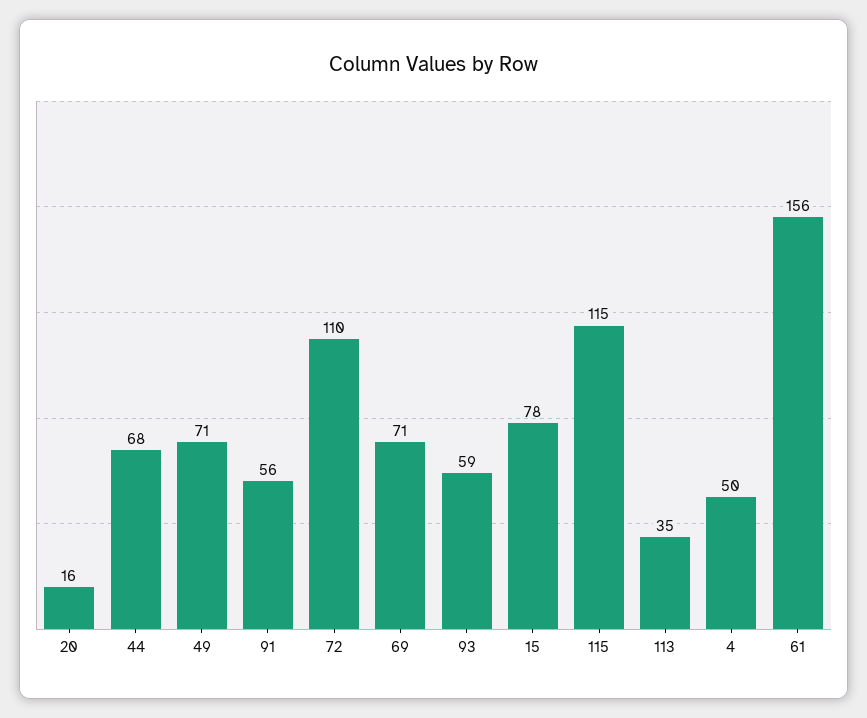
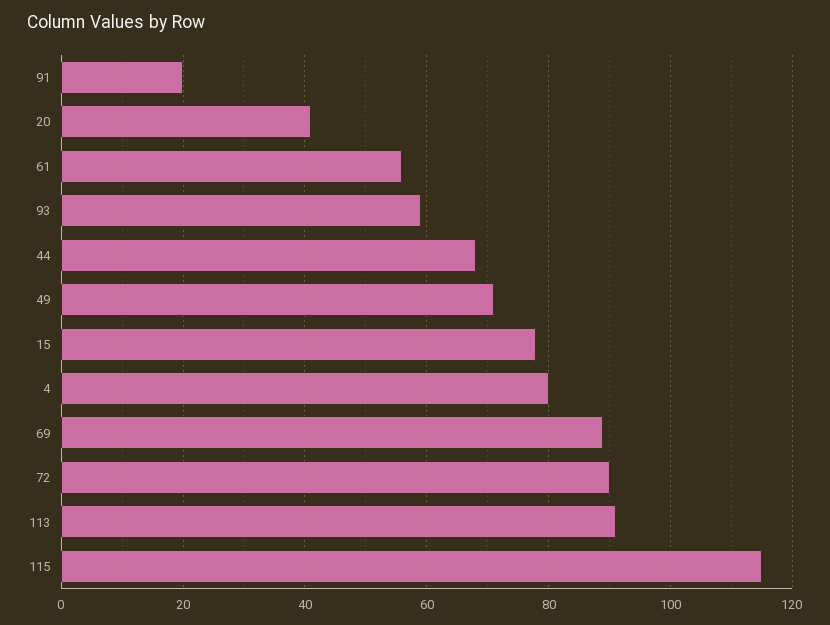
20: 16 -> 40
91: 56 -> 20
72: 110 -> 90
69: 71 -> 90
113: 35 -> 90
4: 50 -> 80
61: 156 -> 55

